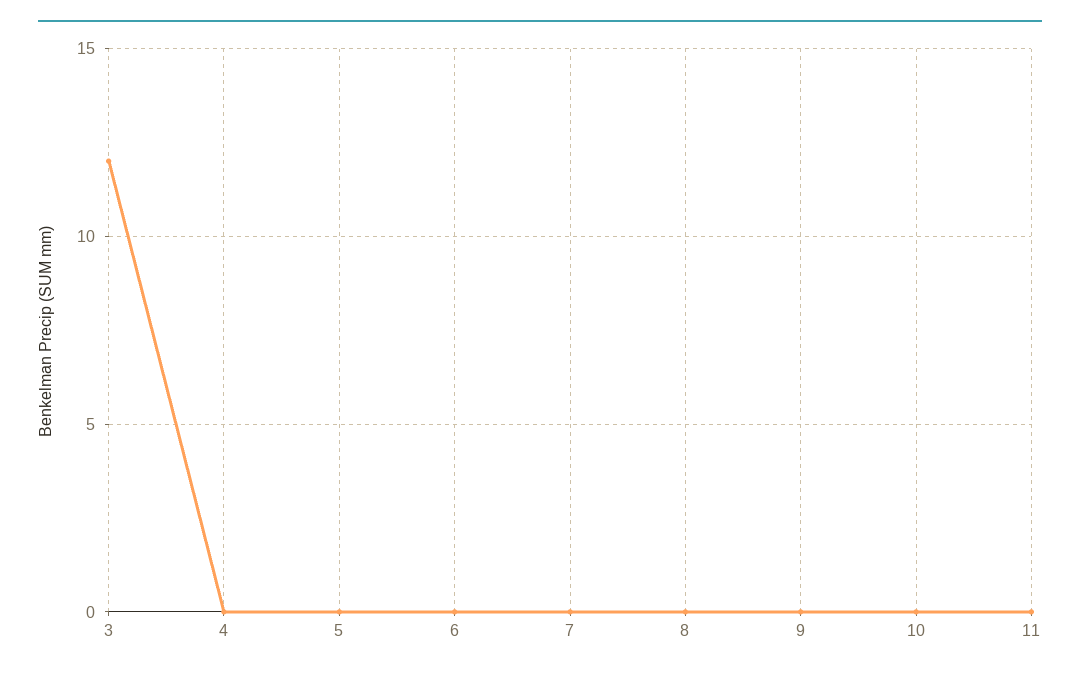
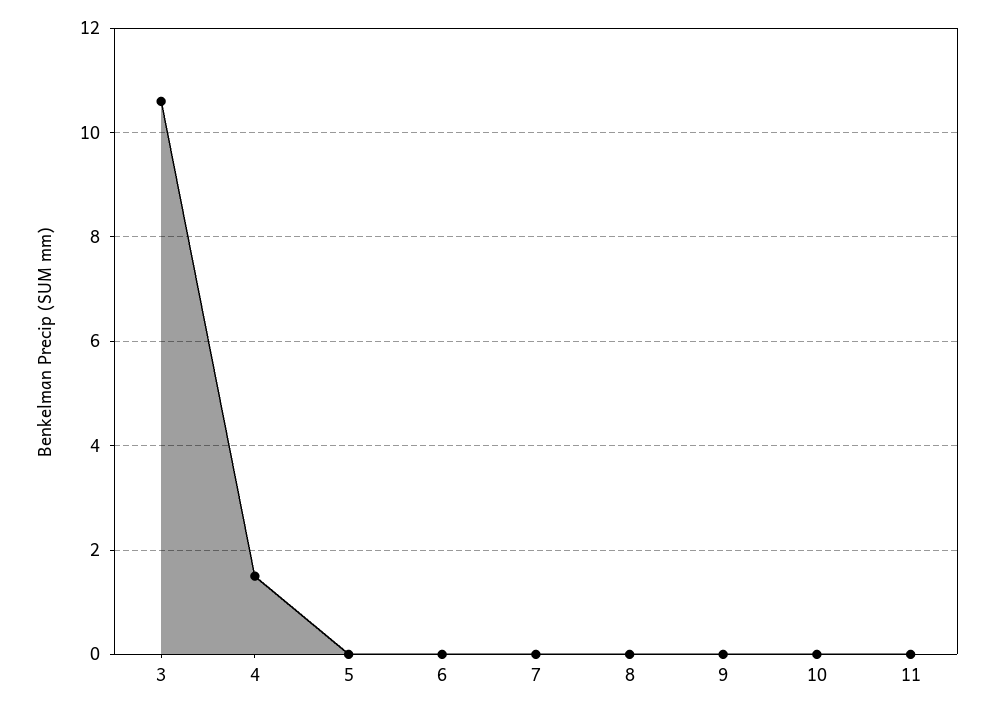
3: 12 -> 10.5
4: 0 -> 1.5

